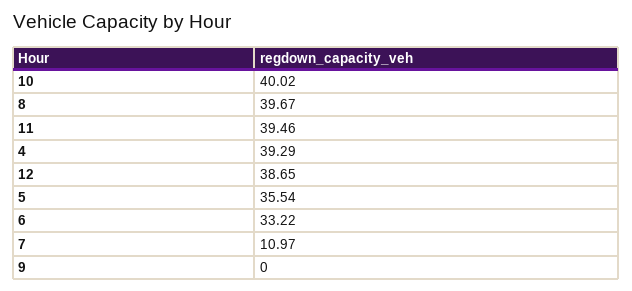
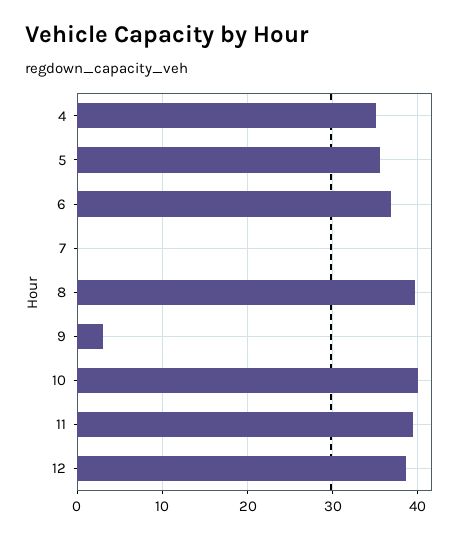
4: 39.29 -> 35
6: 33.22 -> 37
7: 10.97 -> 0
9: 0 -> 3

